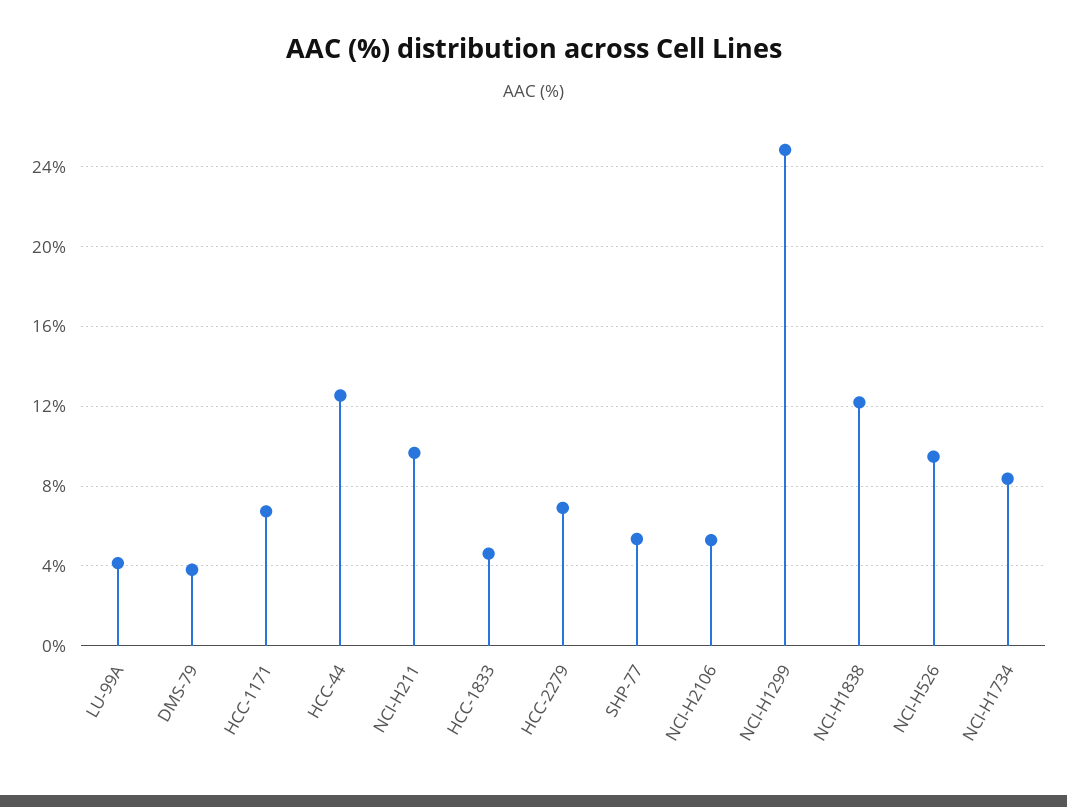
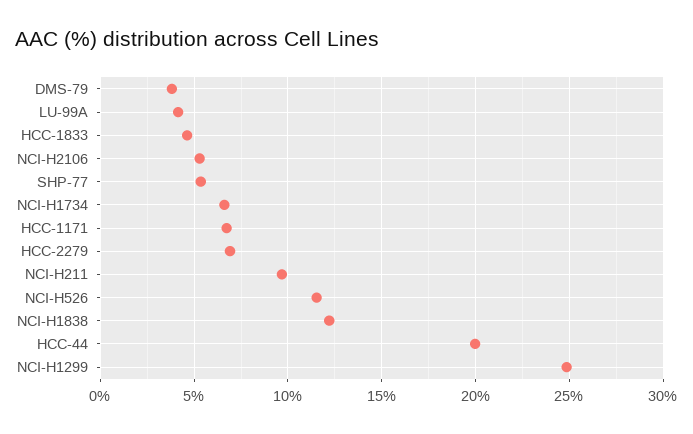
HCC-44: 12.5 -> 20
NCI-H526: 9.5 -> 11.5
NCI-H1734: 8.5 -> 6.5

